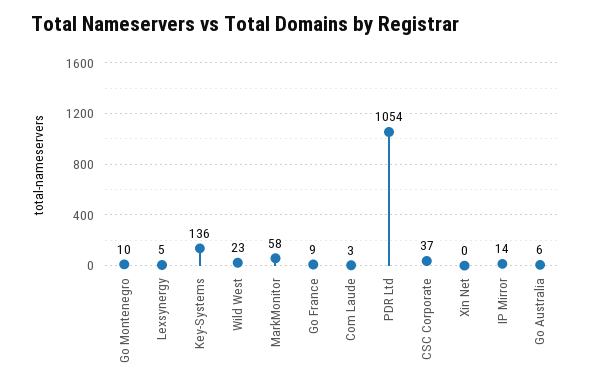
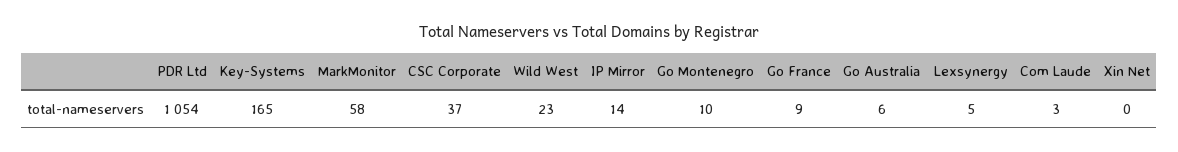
Key-Systems: 136 -> 165

